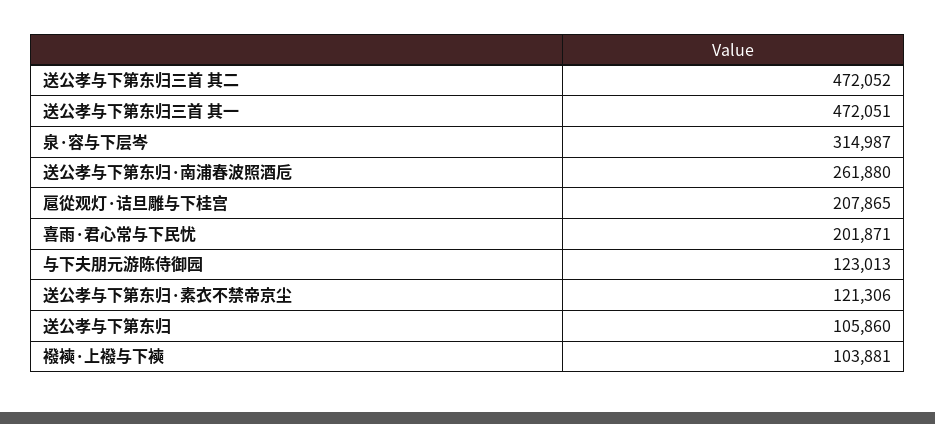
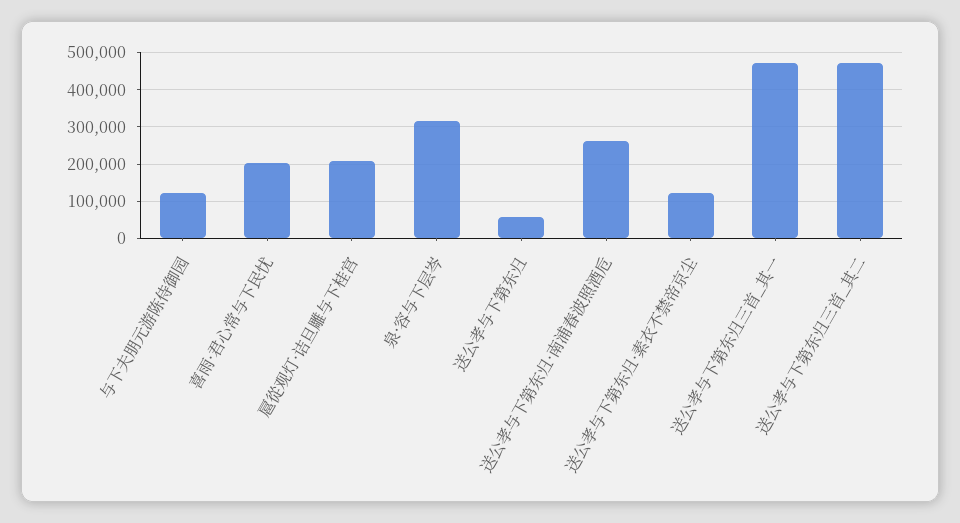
送公孝与下第东归: 105860 -> 60000
襏襫·上襏与下襫: 103881 -> none

